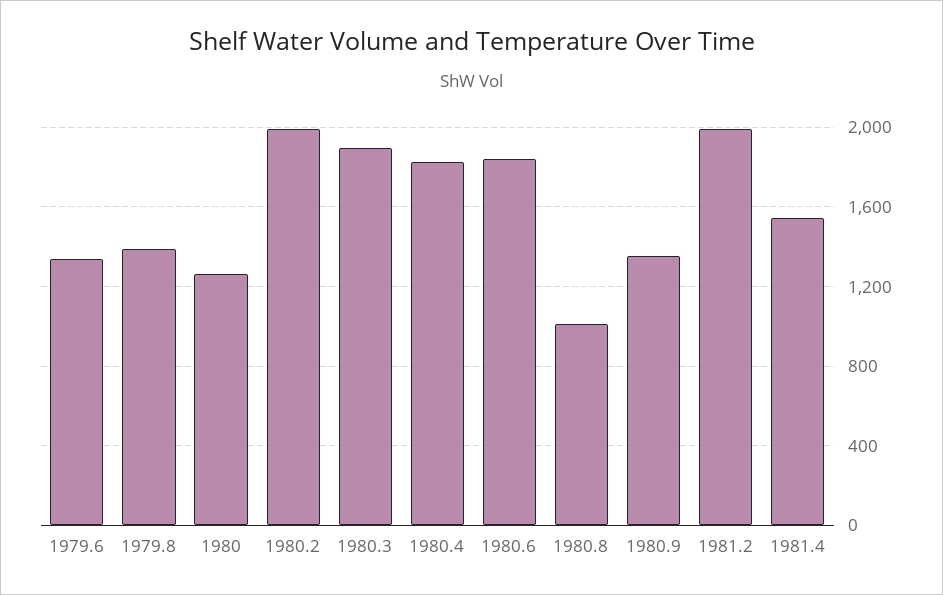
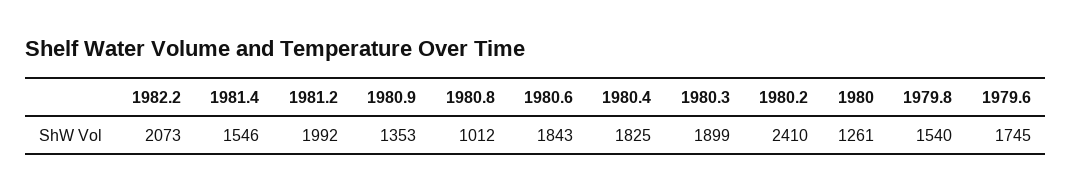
1979.6: 1350 -> 1745
1979.8: 1400 -> 1540
1980.2: 2000 -> 2410
1982.2: none -> 2073

